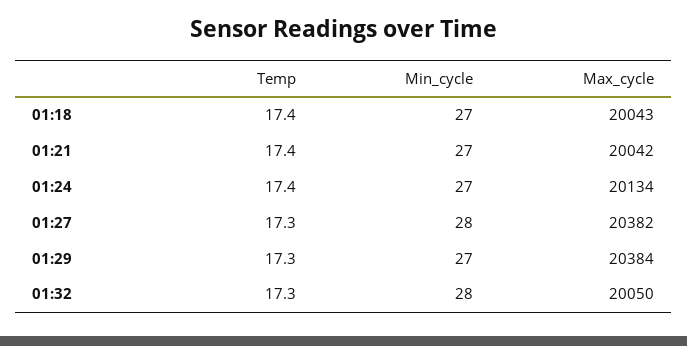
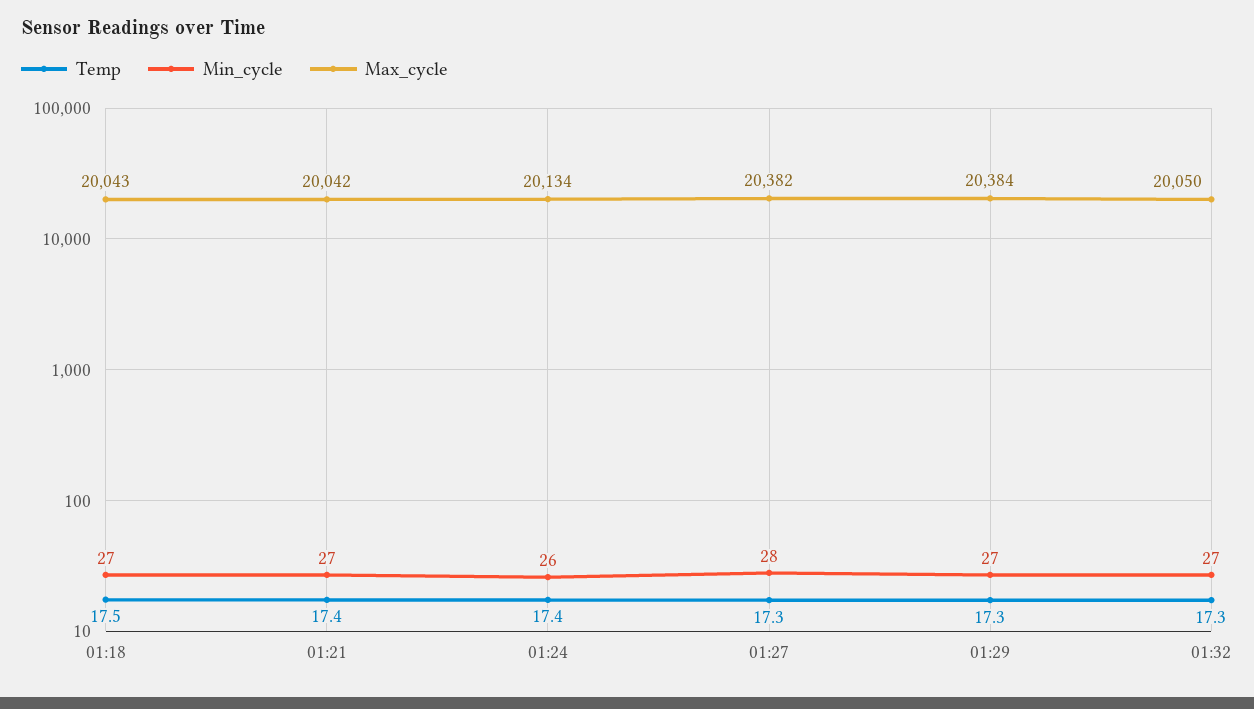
Temp, 01:18: 17.4 -> 17.5
Min_cycle, 01:24: 27 -> 26
Min_cycle, 01:32: 28 -> 27

